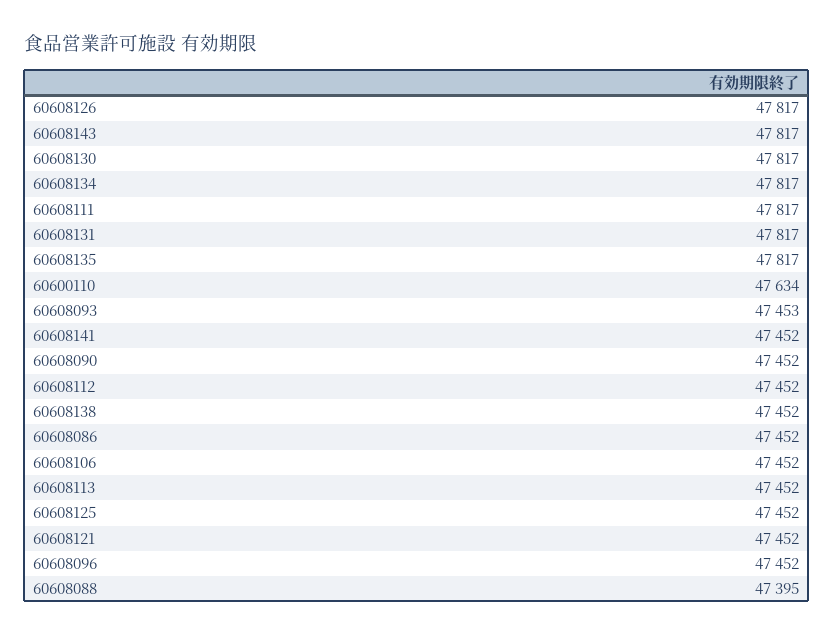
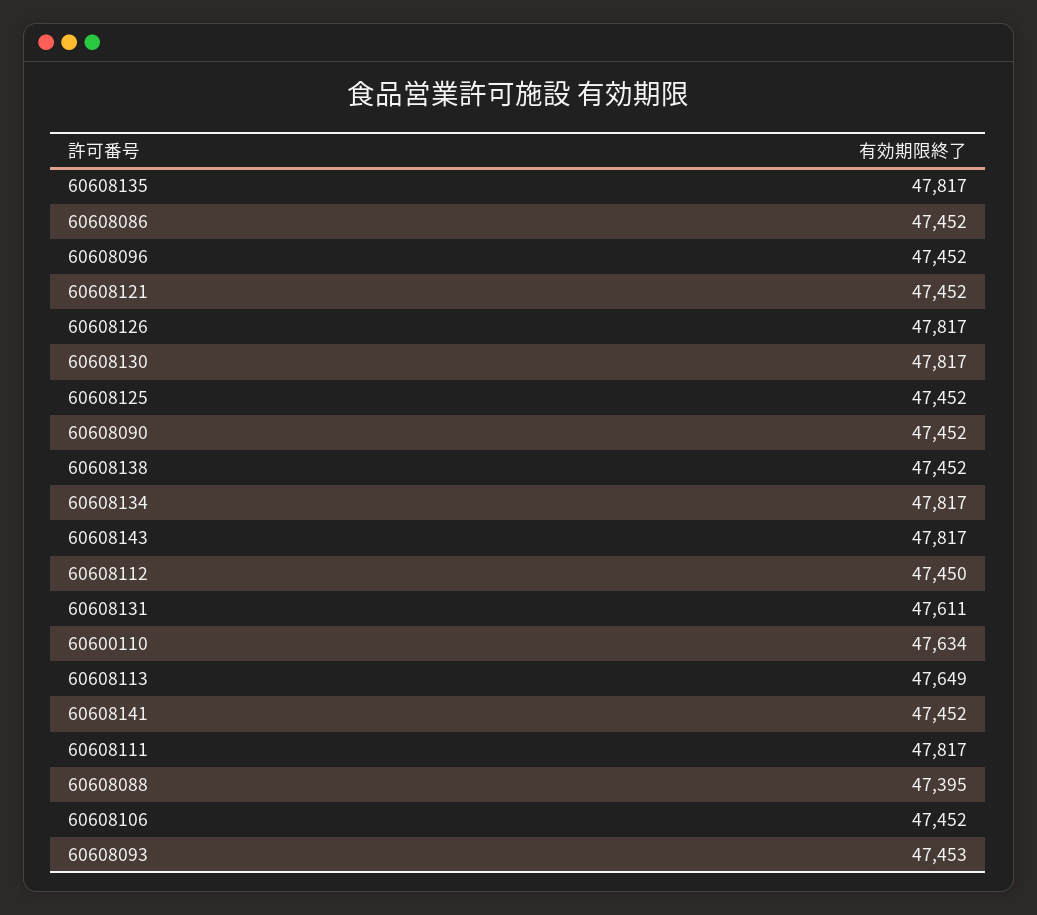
60608131: 47817 -> 47611
60608112: 47452 -> 47450
60608113: 47452 -> 47649

